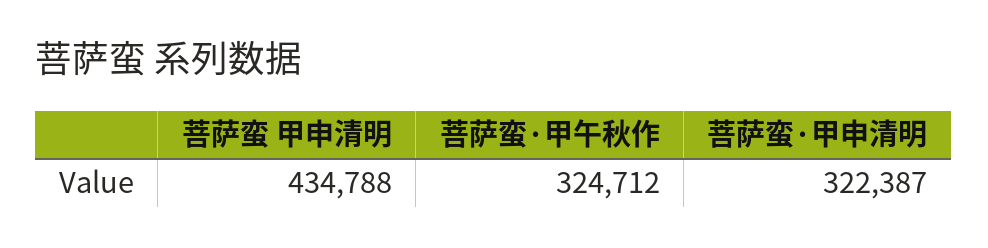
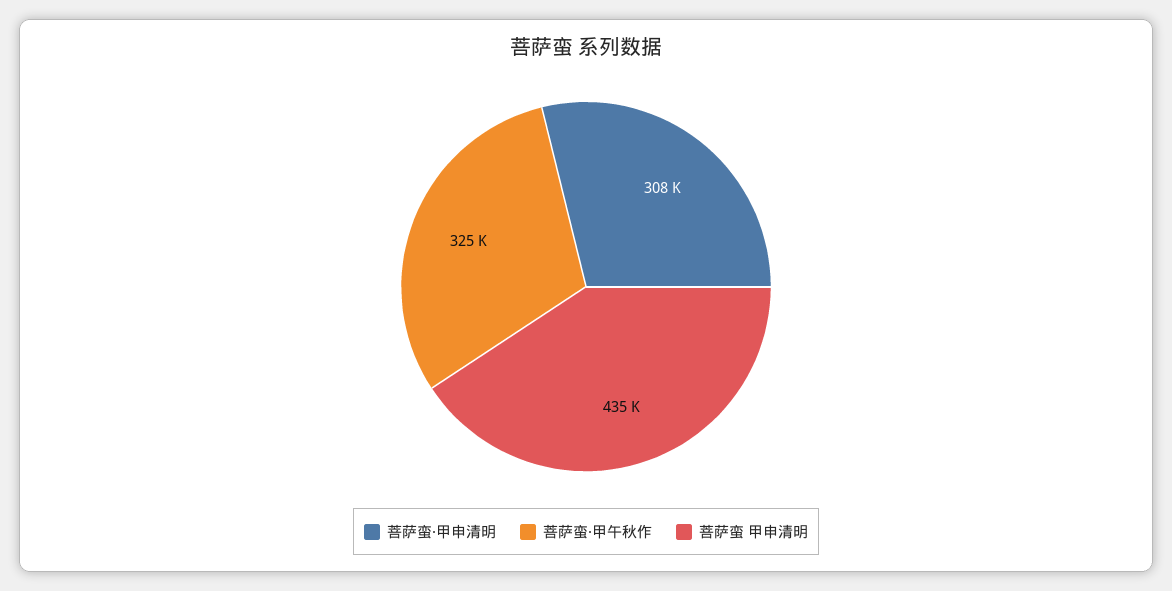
菩萨蛮·甲申清明: 322387 -> 308000

